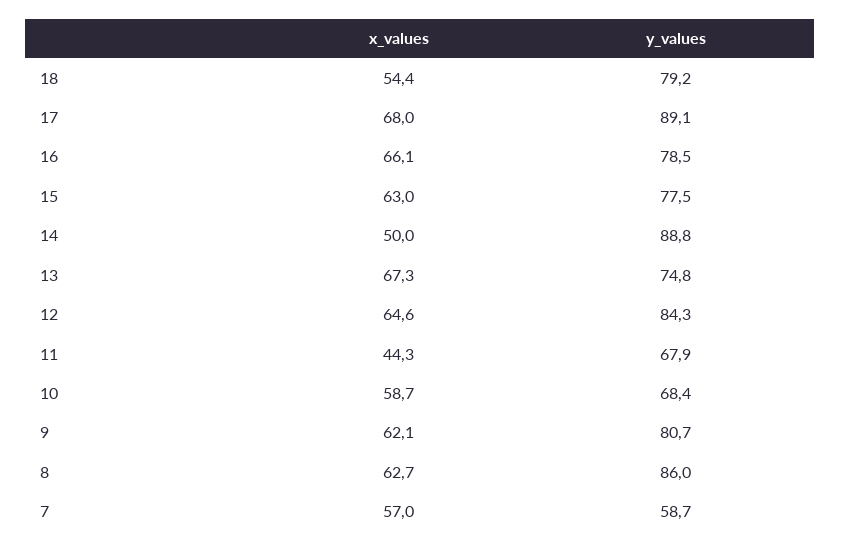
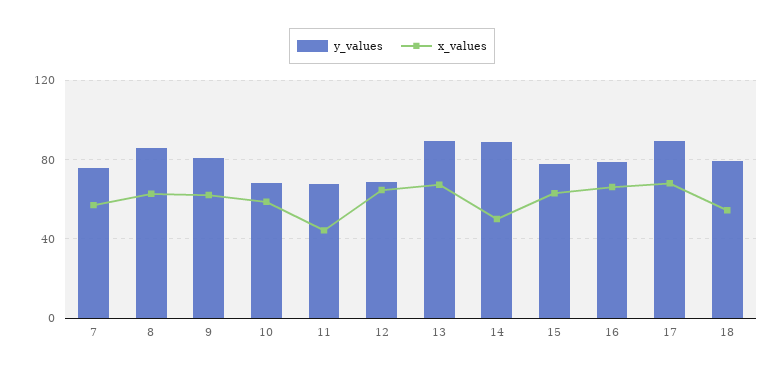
y_values, 13: 74.8 -> 90
y_values, 12: 84.3 -> 70
y_values, 7: 58.7 -> 75

